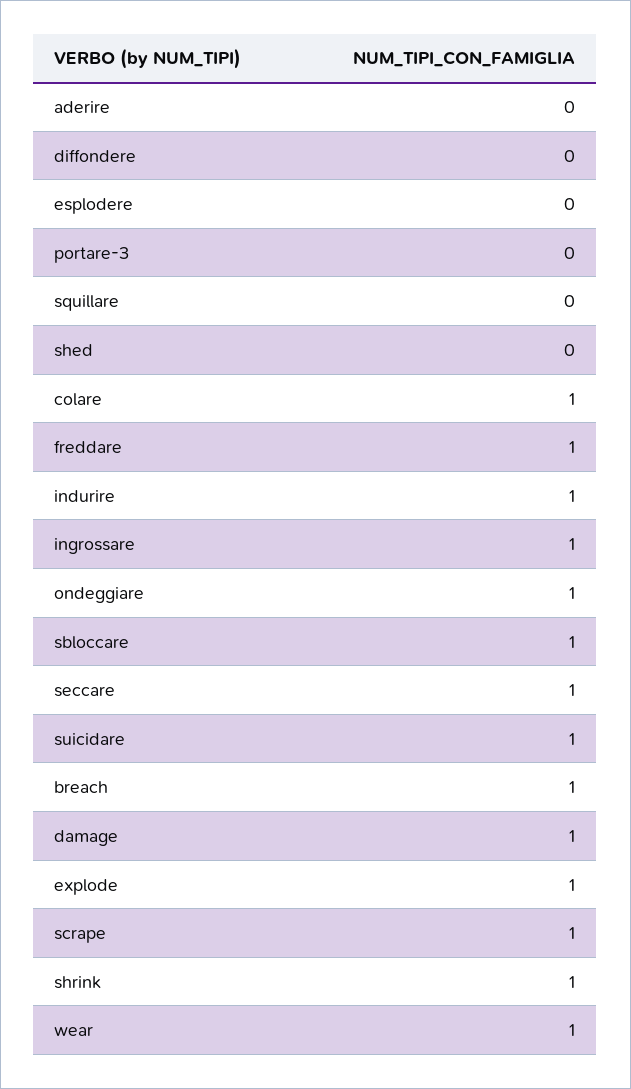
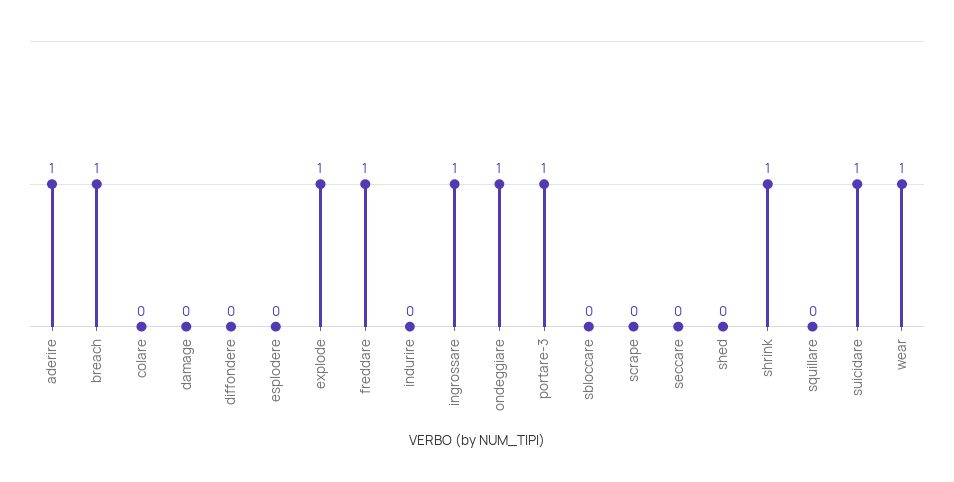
aderire: 0 -> 1
portare-3: 0 -> 1
colare: 1 -> 0
indurire: 1 -> 0
sbloccare: 1 -> 0
seccare: 1 -> 0
damage: 1 -> 0
scrape: 1 -> 0

